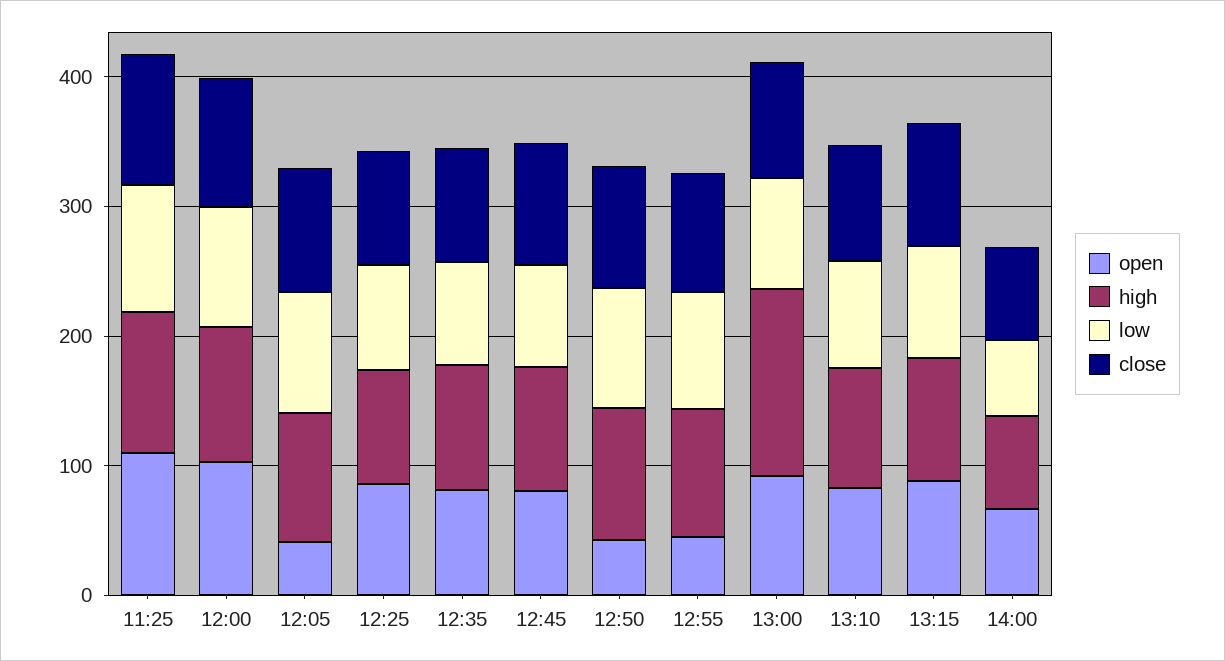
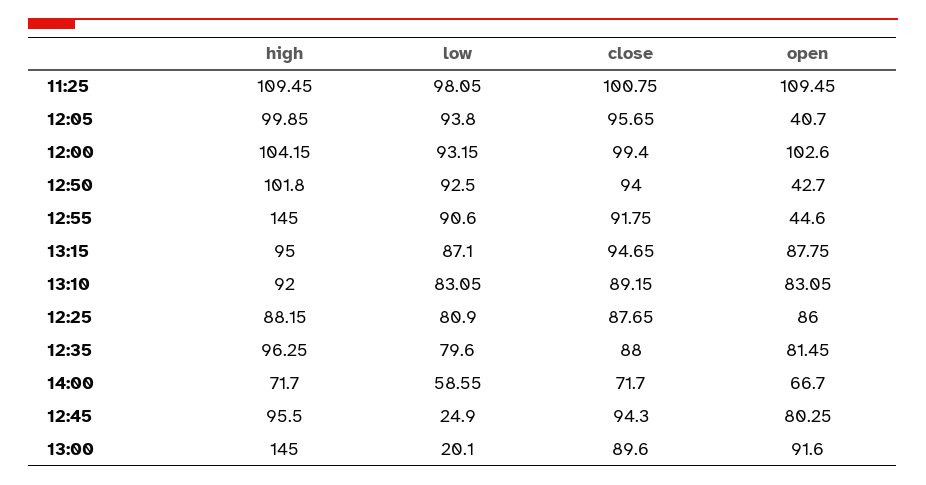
low, 12:45: 80 -> 24.9
high, 12:55: 100 -> 145
low, 13:00: 80 -> 20.1

